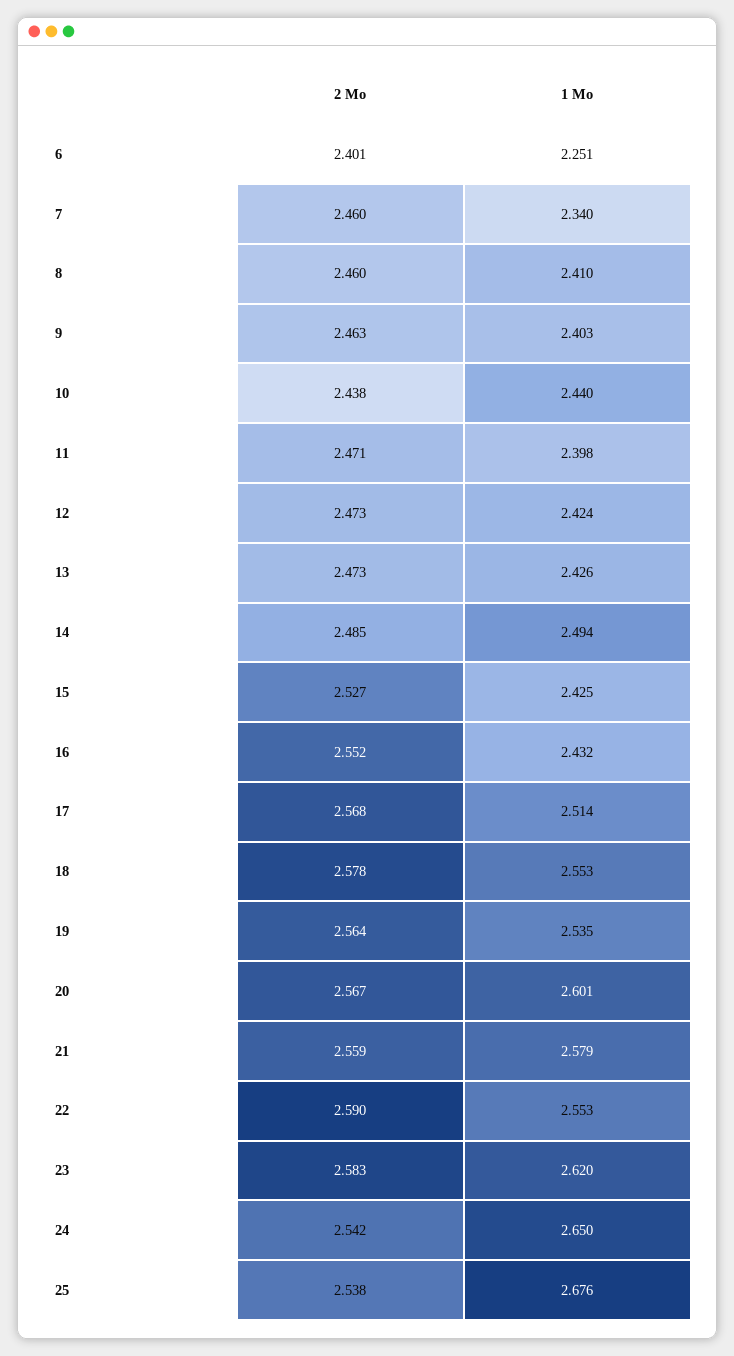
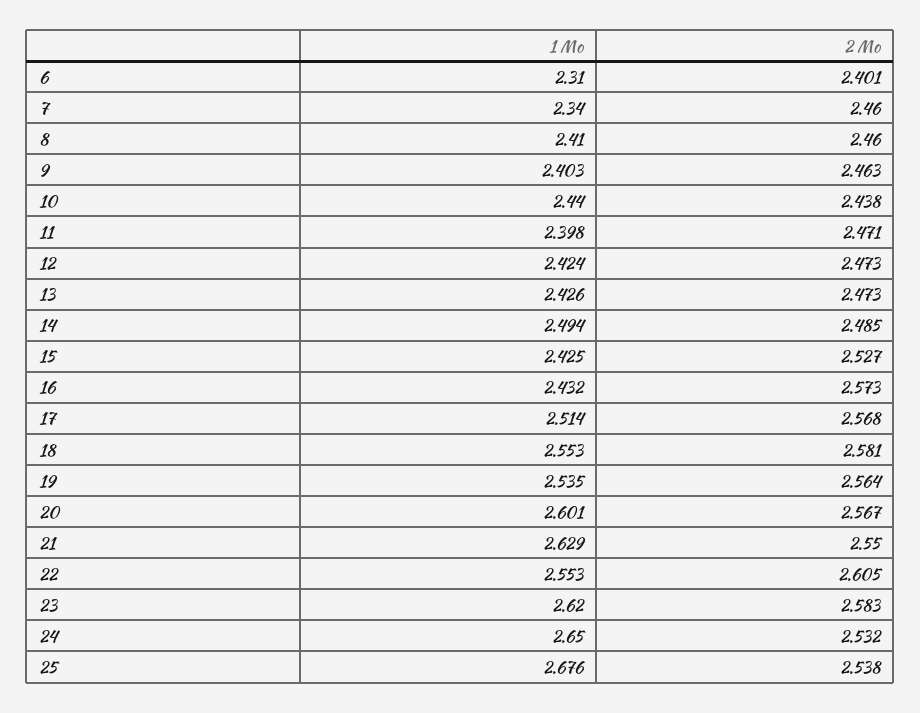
1 Mo, 6: 2.251 -> 2.31
2 Mo, 16: 2.552 -> 2.573
2 Mo, 18: 2.578 -> 2.581
2 Mo, 21: 2.559 -> 2.55
1 Mo, 21: 2.579 -> 2.629
2 Mo, 22: 2.59 -> 2.605
2 Mo, 24: 2.542 -> 2.532

